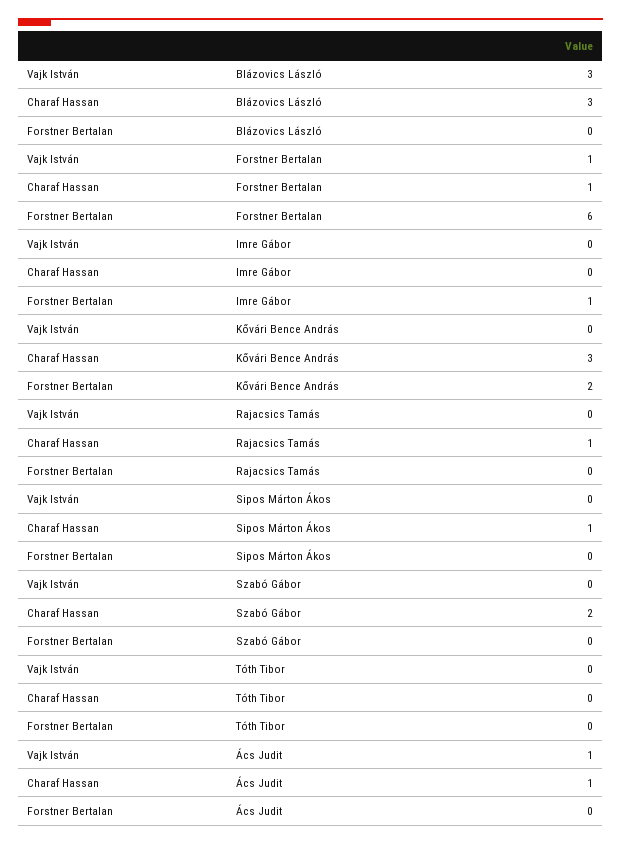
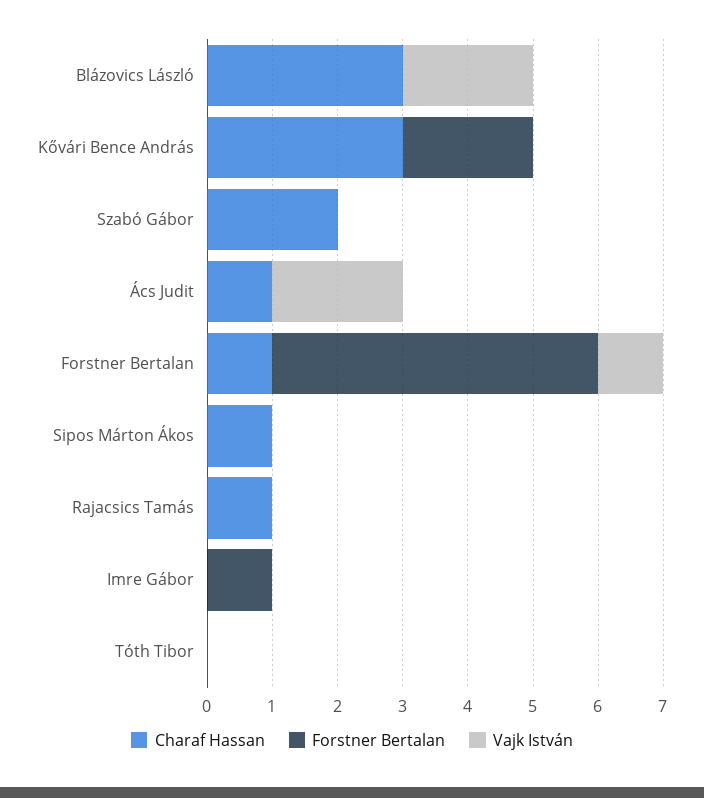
Vajk István, Blázovics László: 3 -> 2
Forstner Bertalan, Forstner Bertalan: 6 -> 5
Vajk István, Ács Judit: 1 -> 2

